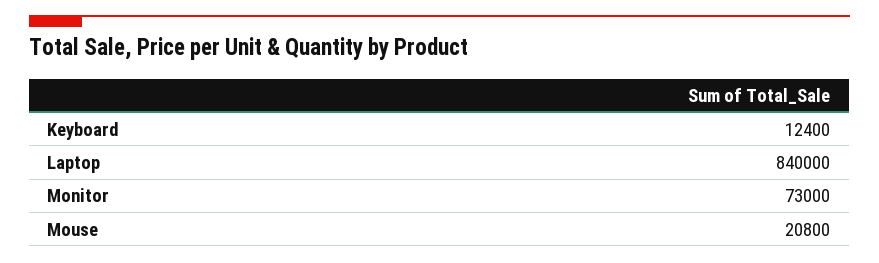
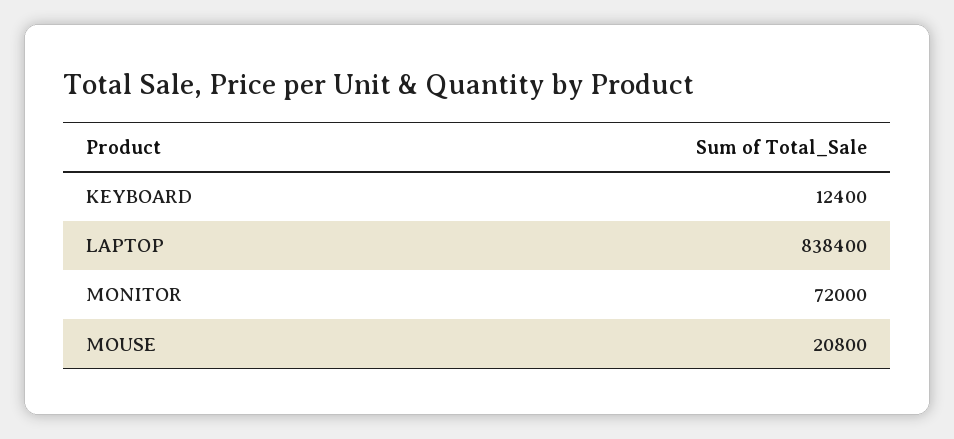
Laptop: 840000 -> 838400
Monitor: 73000 -> 72000

